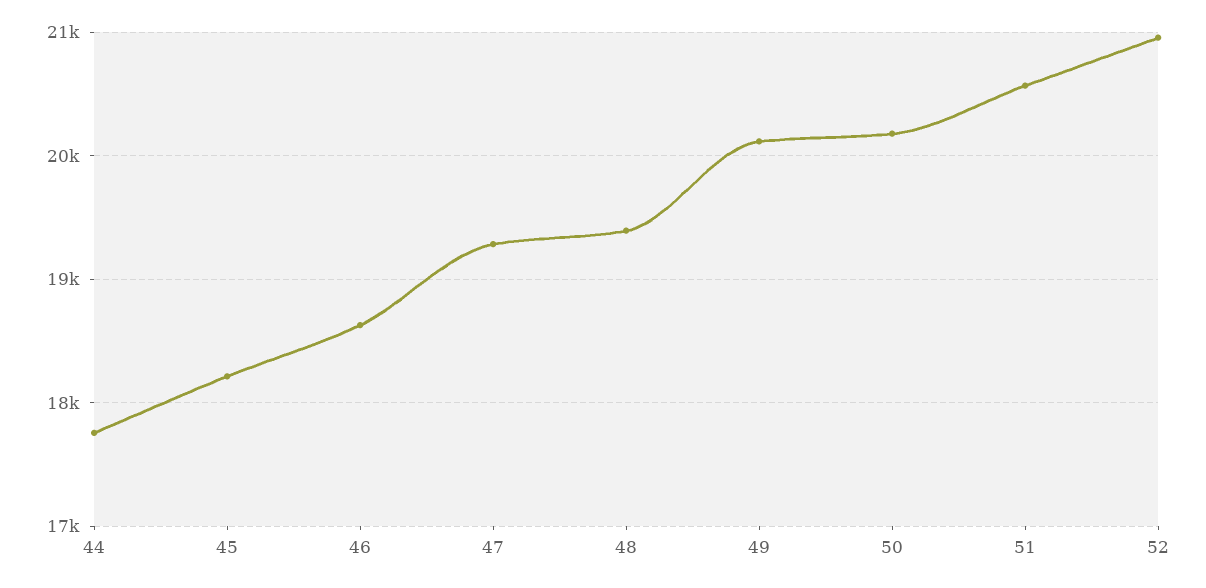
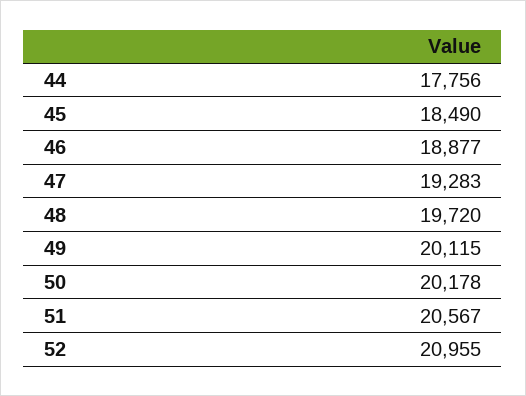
45: 18200 -> 18490
46: 18600 -> 18877
48: 19400 -> 19720

